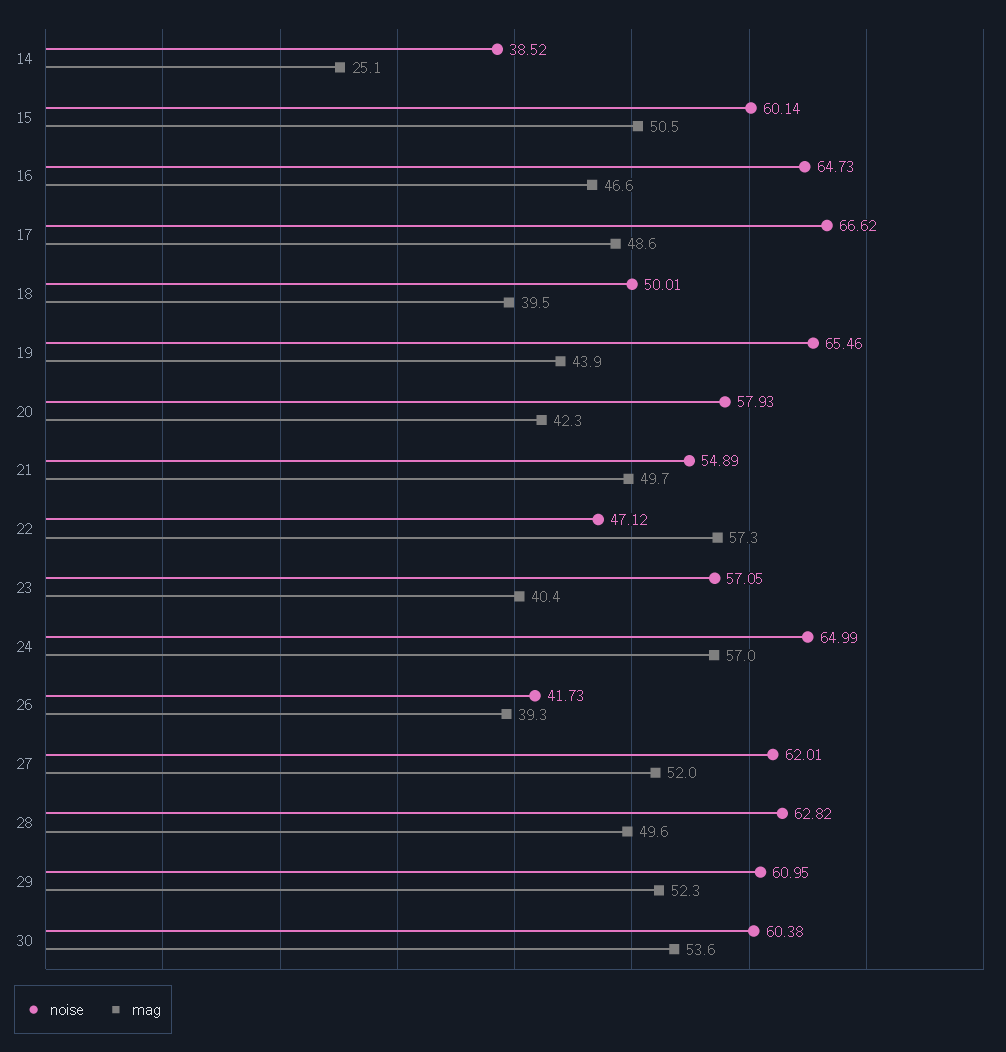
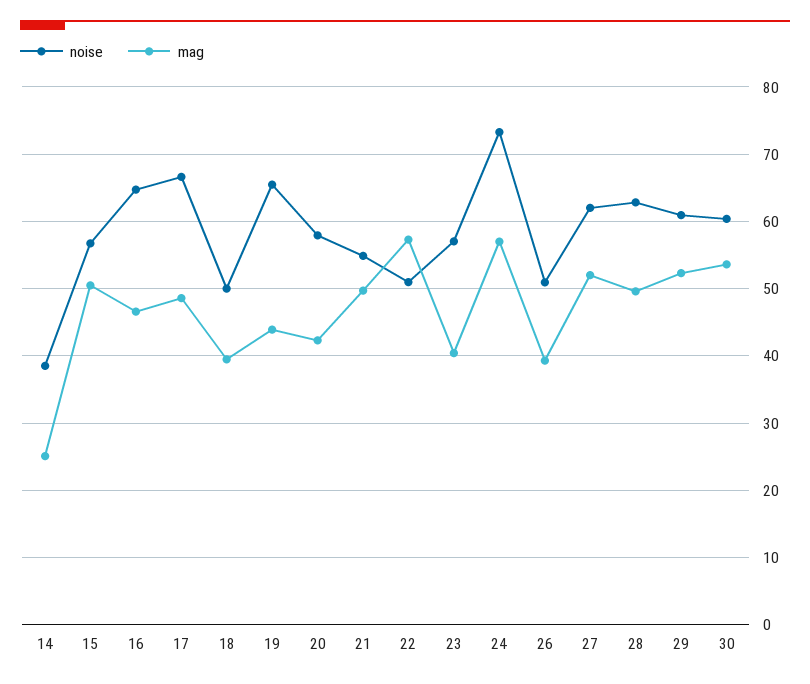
noise, 15: 60.14 -> 57
noise, 22: 47.12 -> 51
noise, 24: 64.99 -> 73
noise, 26: 41.73 -> 51

